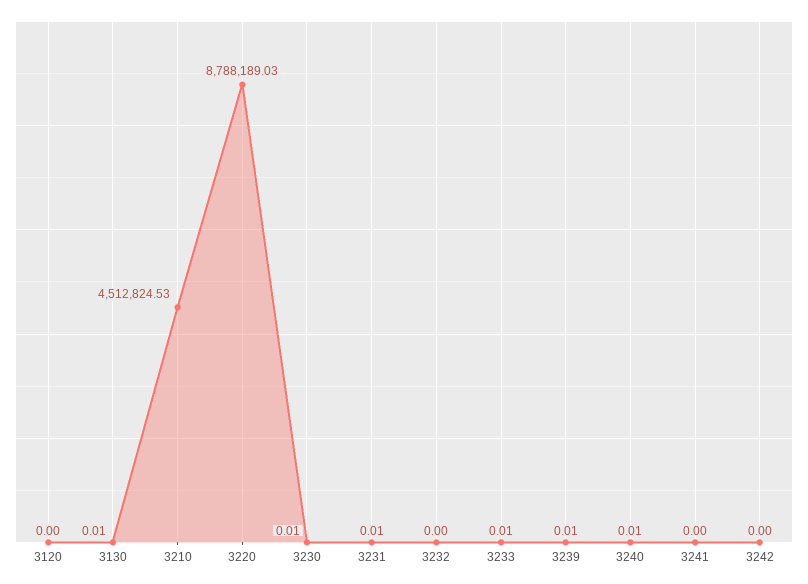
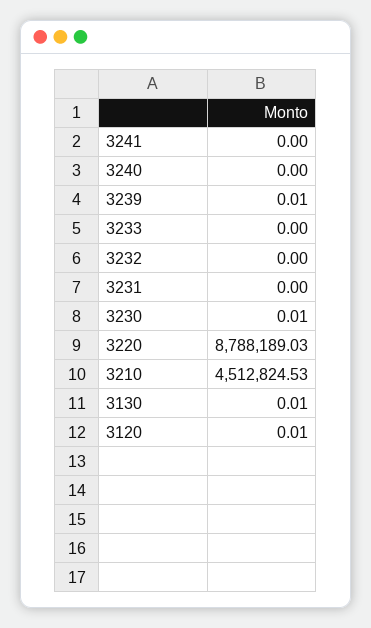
3120: 0 -> 0.01
3231: 0.01 -> 0
3233: 0.01 -> 0
3240: 0.01 -> 0
3242: 0 -> none

